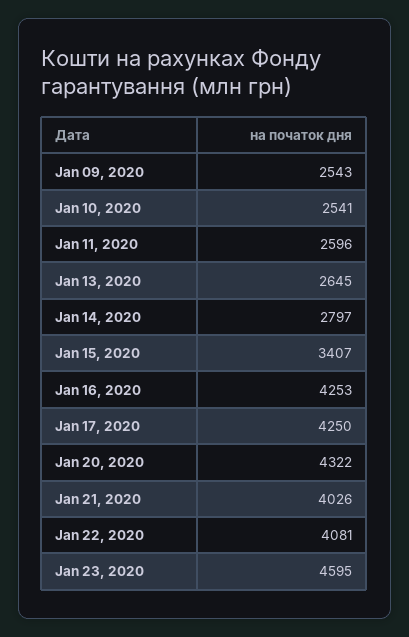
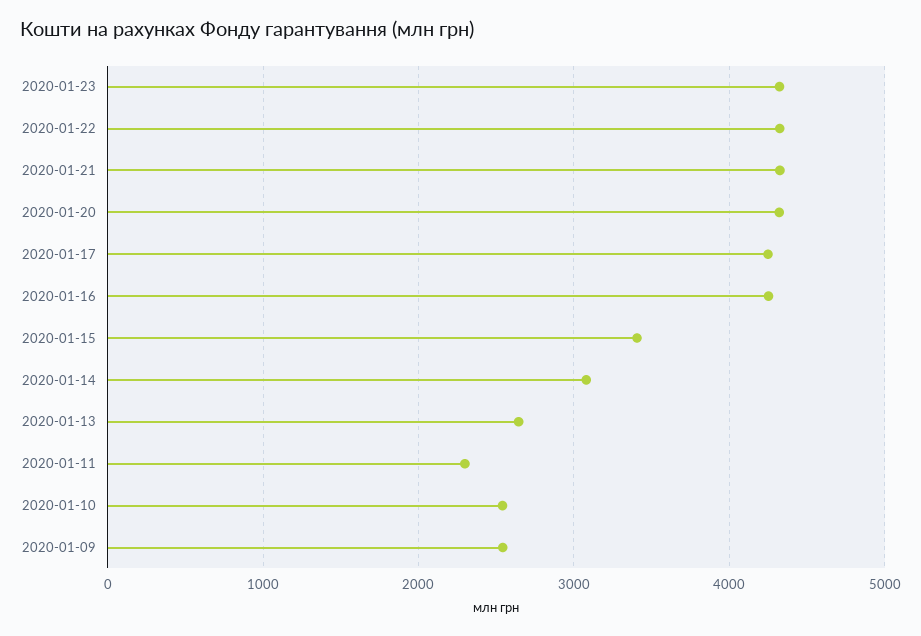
Jan 11, 2020: 2596 -> 2300
Jan 14, 2020: 2797 -> 3100
Jan 21, 2020: 4026 -> 4300
Jan 22, 2020: 4081 -> 4300
Jan 23, 2020: 4595 -> 4300

